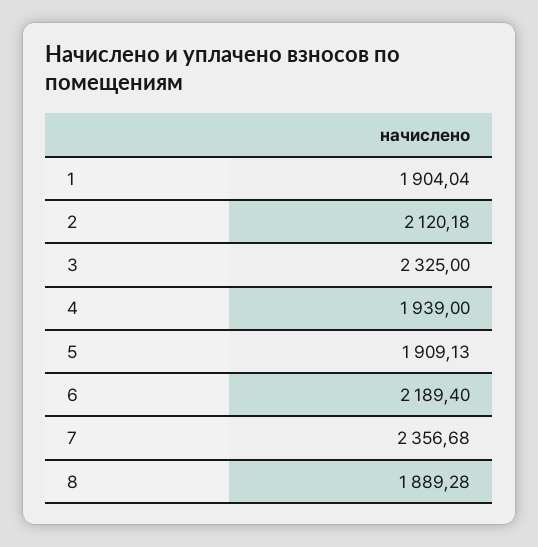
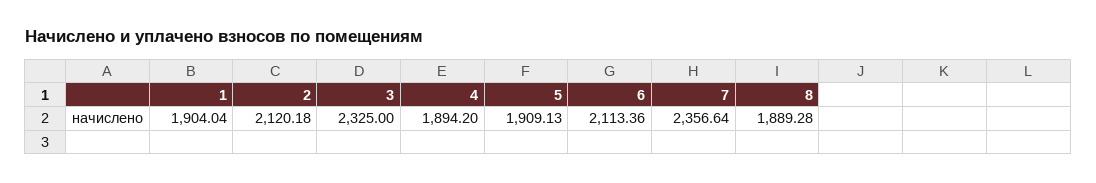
4: 1939 -> 1894.2
6: 2189.4 -> 2113.36
7: 2356.68 -> 2356.64

